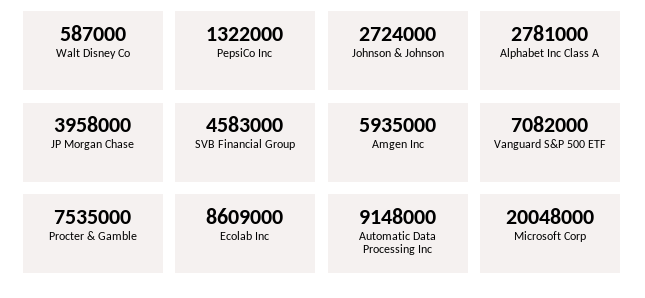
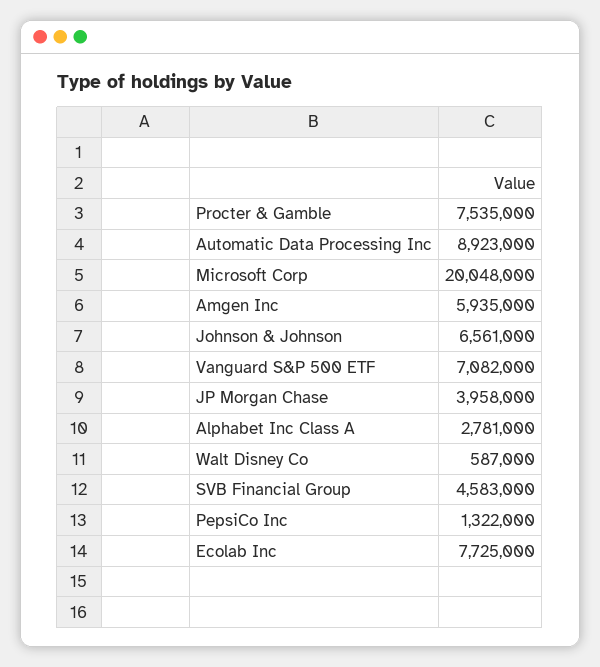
Johnson & Johnson: 2724000 -> 6561000
Ecolab Inc: 8609000 -> 7725000
Automatic Data Processing Inc: 9148000 -> 8923000

